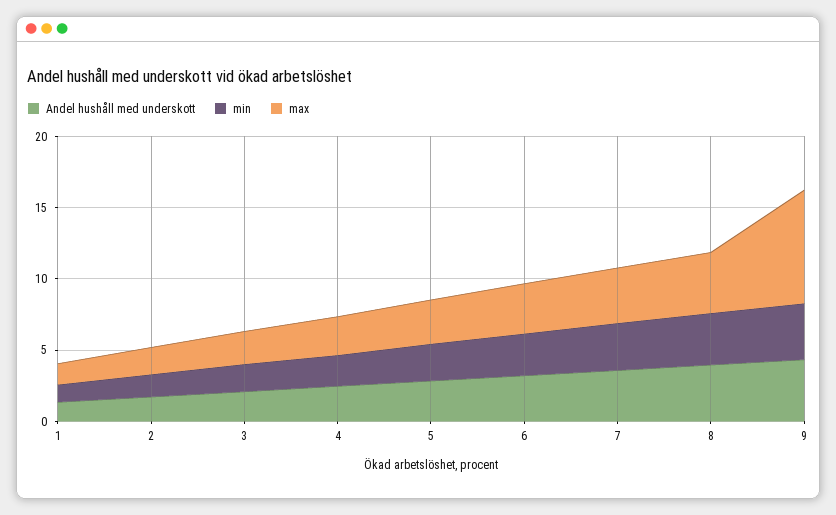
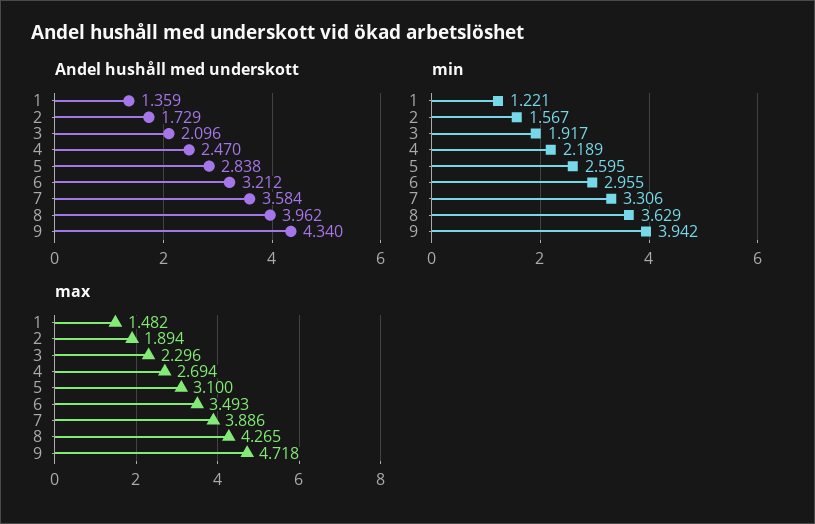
max, 9: 8 -> 4.718

